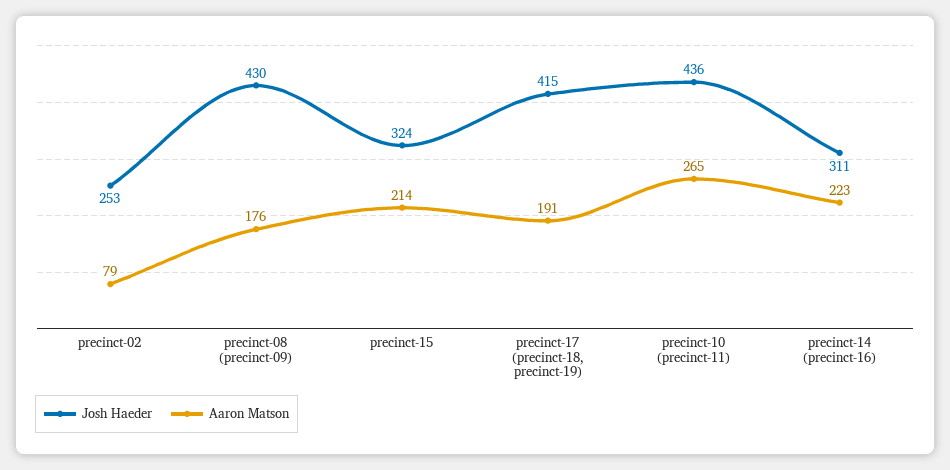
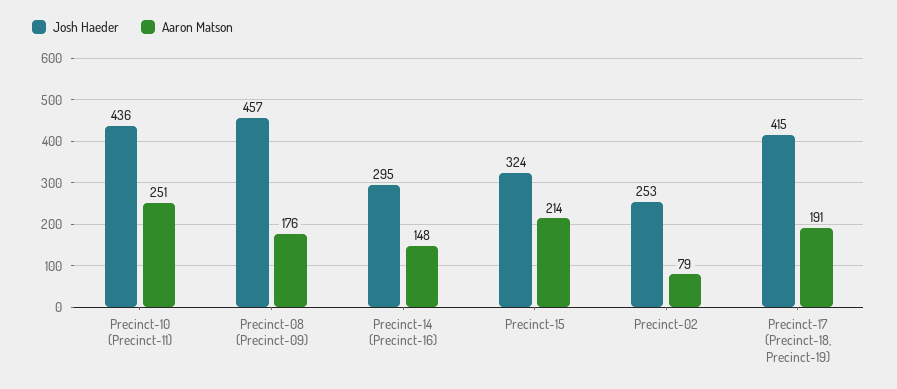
Josh Haeder, precinct-08 (precinct-09): 430 -> 457
Aaron Matson, precinct-10 (precinct-11): 265 -> 251
Josh Haeder, precinct-14 (precinct-16): 311 -> 295
Aaron Matson, precinct-14 (precinct-16): 223 -> 148

